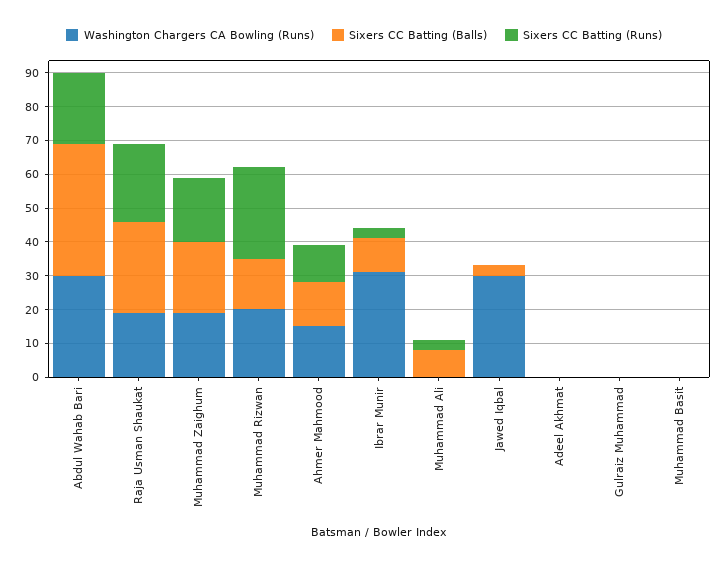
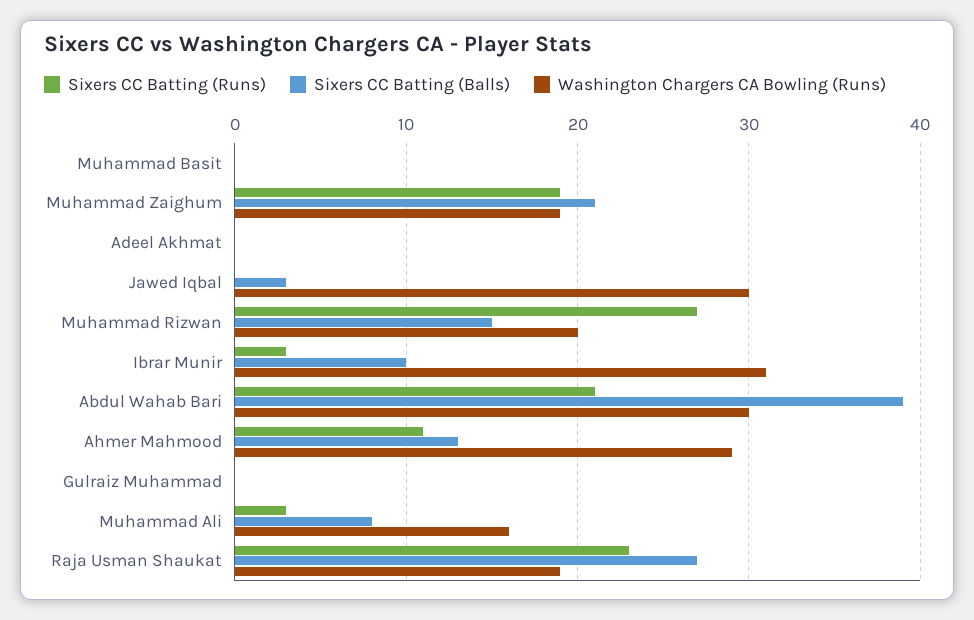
Washington Chargers CA Bowling (Runs), Ahmer Mahmood: 15 -> 29
Washington Chargers CA Bowling (Runs), Muhammad Ali: 0 -> 16

